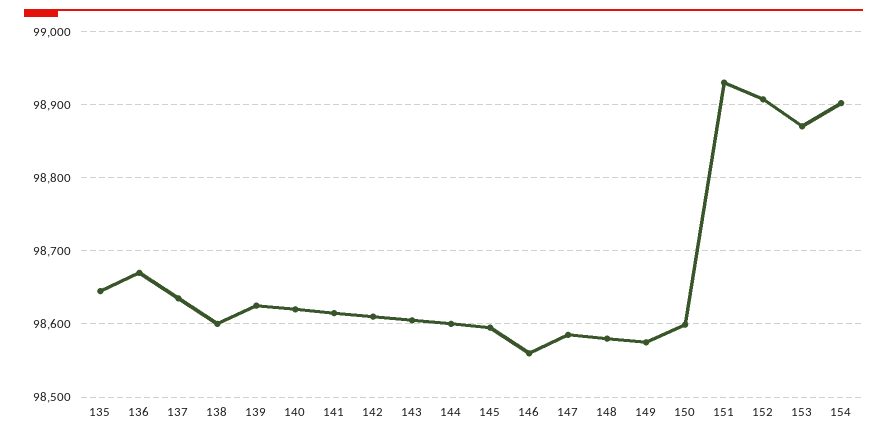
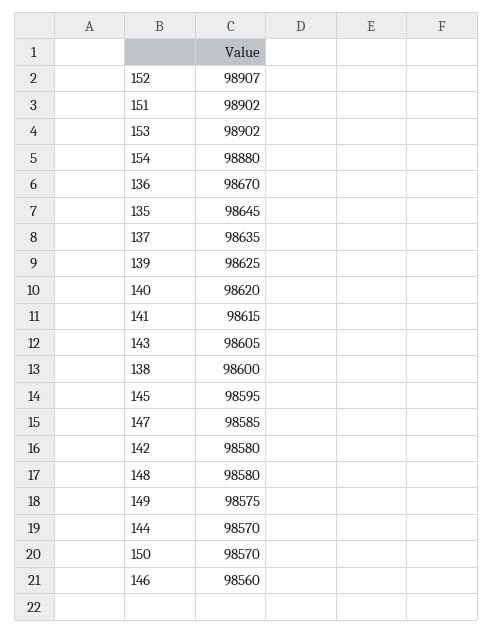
142: 98610 -> 98580
144: 98600 -> 98570
150: 98600 -> 98570
151: 98930 -> 98902
153: 98870 -> 98902
154: 98900 -> 98880

